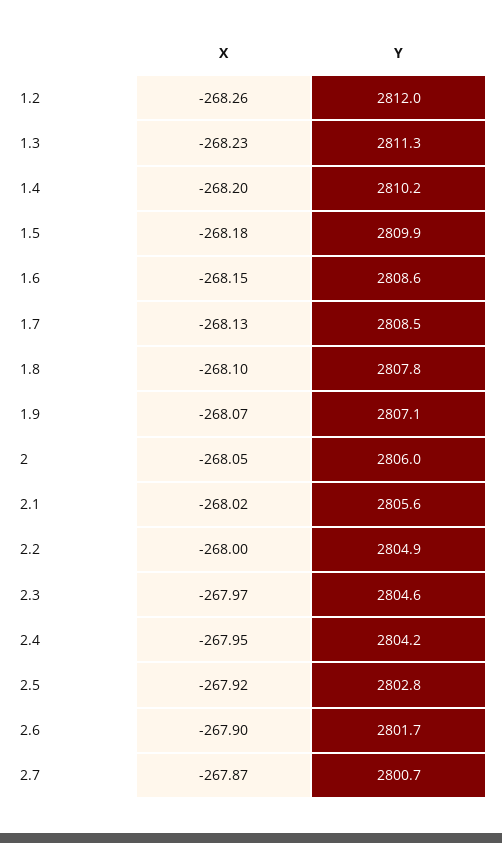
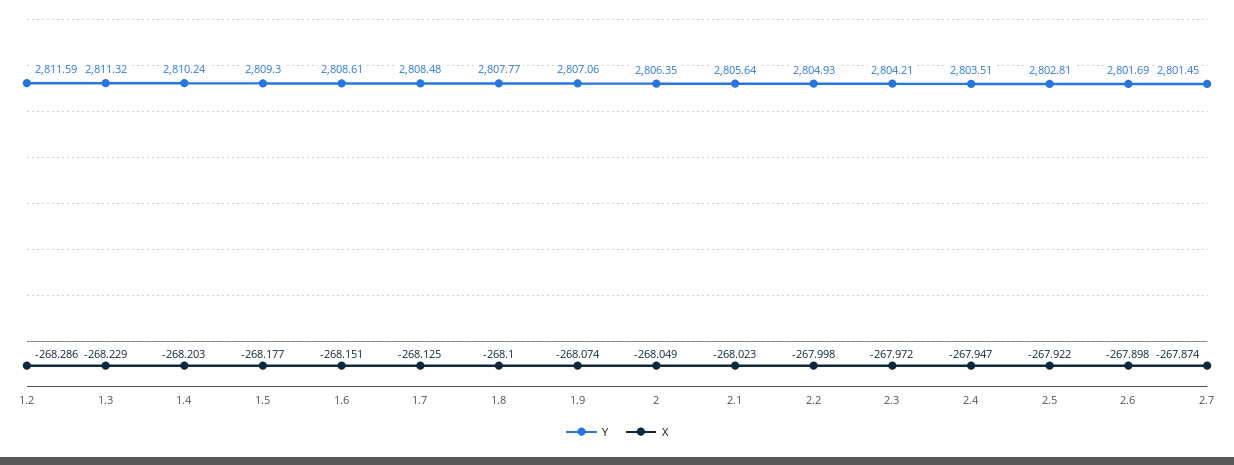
X, 1.2: -268.26 -> -268.286
Y, 1.2: 2812 -> 2811.59
Y, 1.5: 2809.9 -> 2809.3
Y, 2: 2806 -> 2806.35
Y, 2.3: 2804.6 -> 2804.21
Y, 2.4: 2804.2 -> 2803.51
Y, 2.7: 2800.7 -> 2801.45

